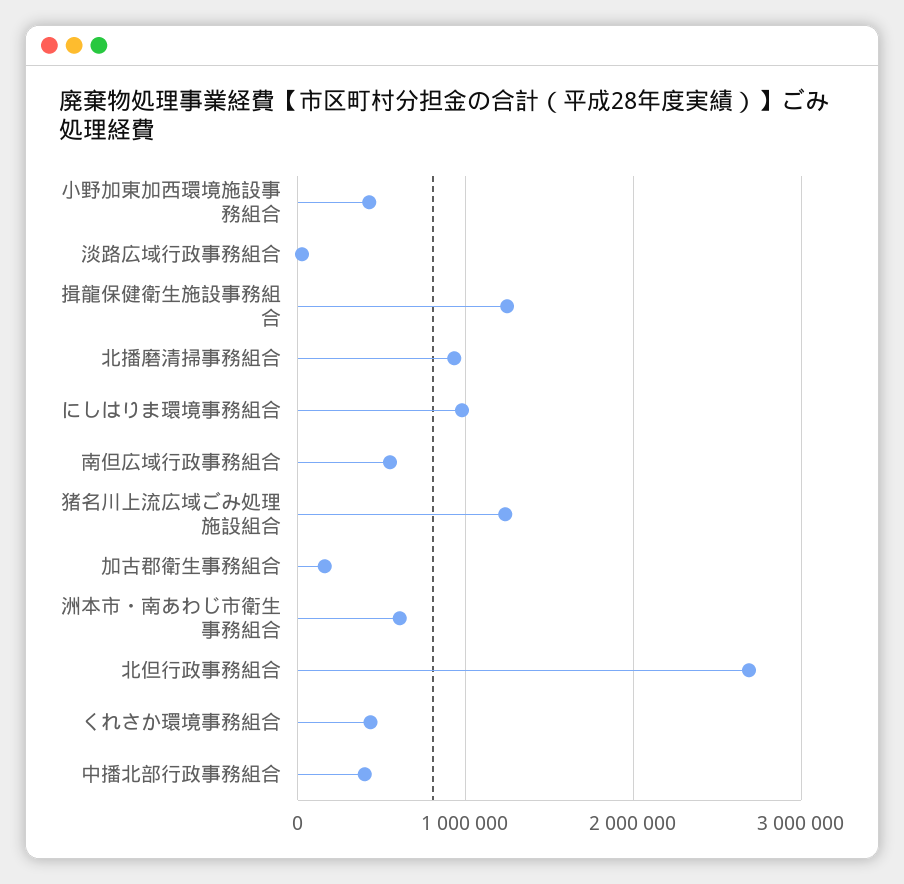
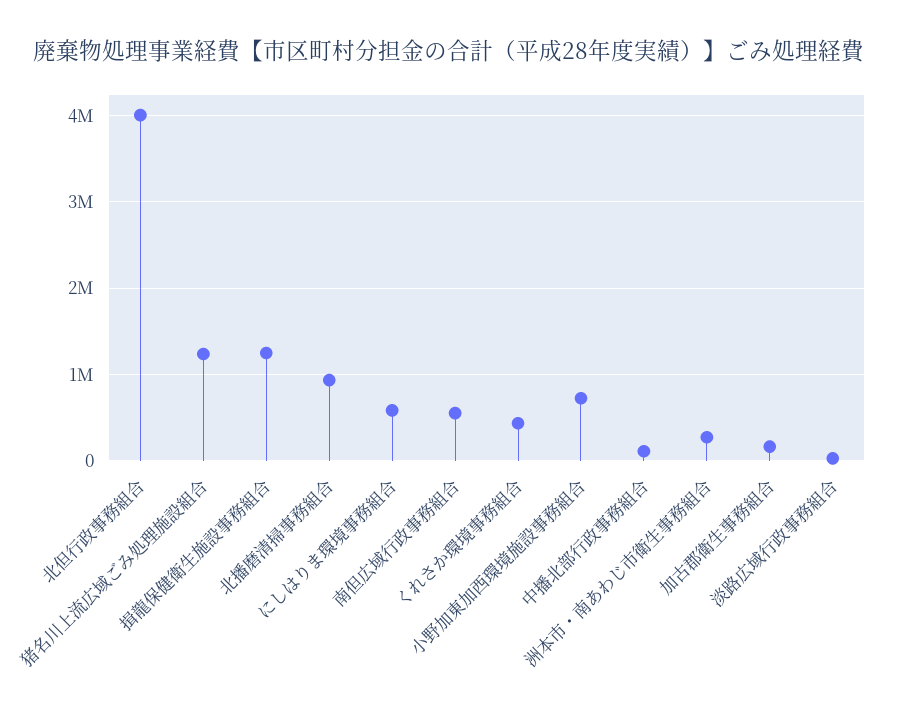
小野加東加西環境施設事務組合: 400000 -> 700000
にしはりま環境事務組合: 1000000 -> 600000
洲本市・南あわじ市衛生事務組合: 600000 -> 300000
北但行政事務組合: 2700000 -> 4000000
中播北部行政事務組合: 400000 -> 100000

